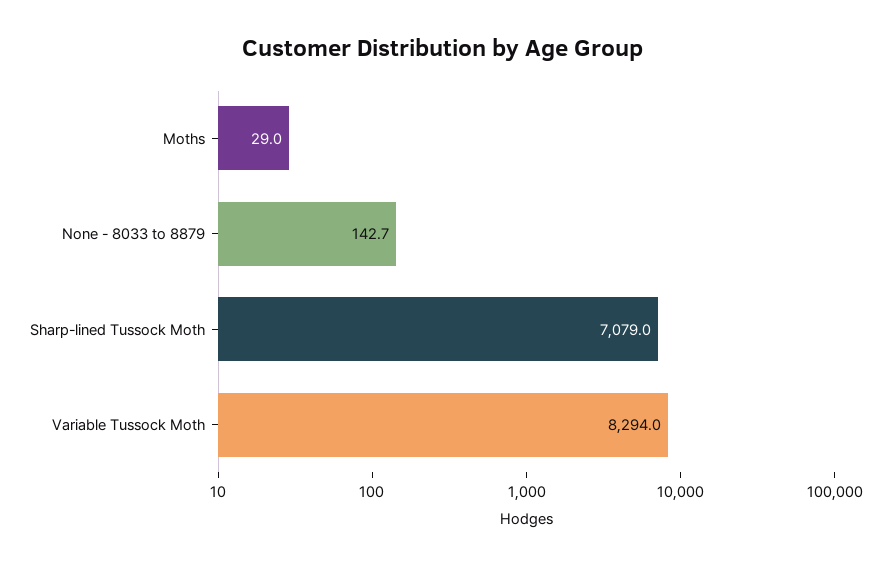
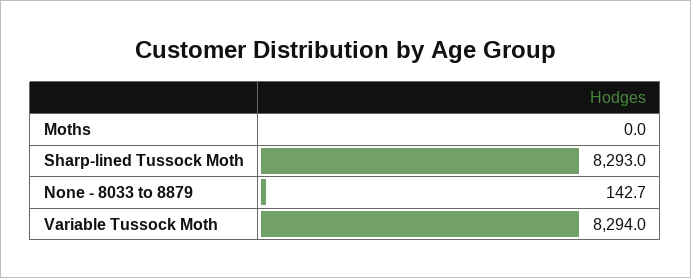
Moths: 29 -> 0
Sharp-lined Tussock Moth: 7079 -> 8293

